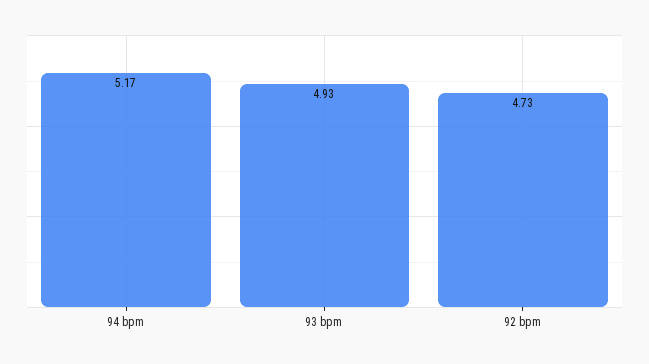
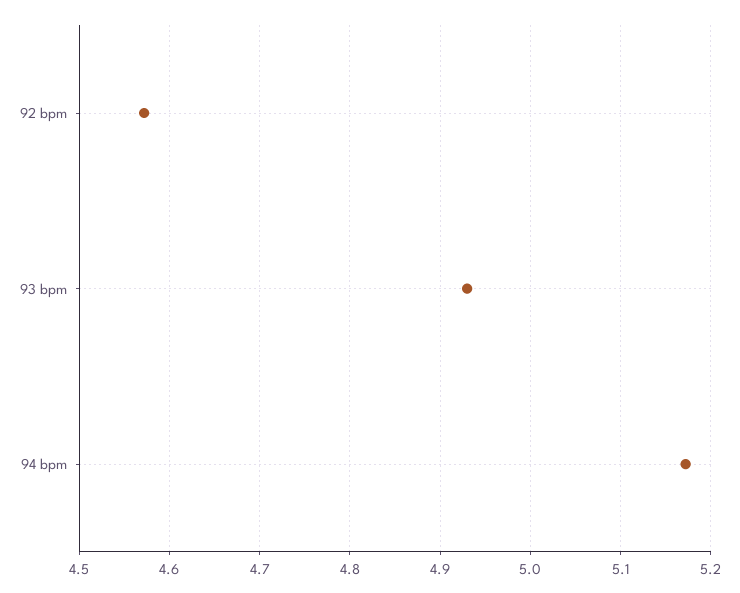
92 bpm: 4.73 -> 4.57

